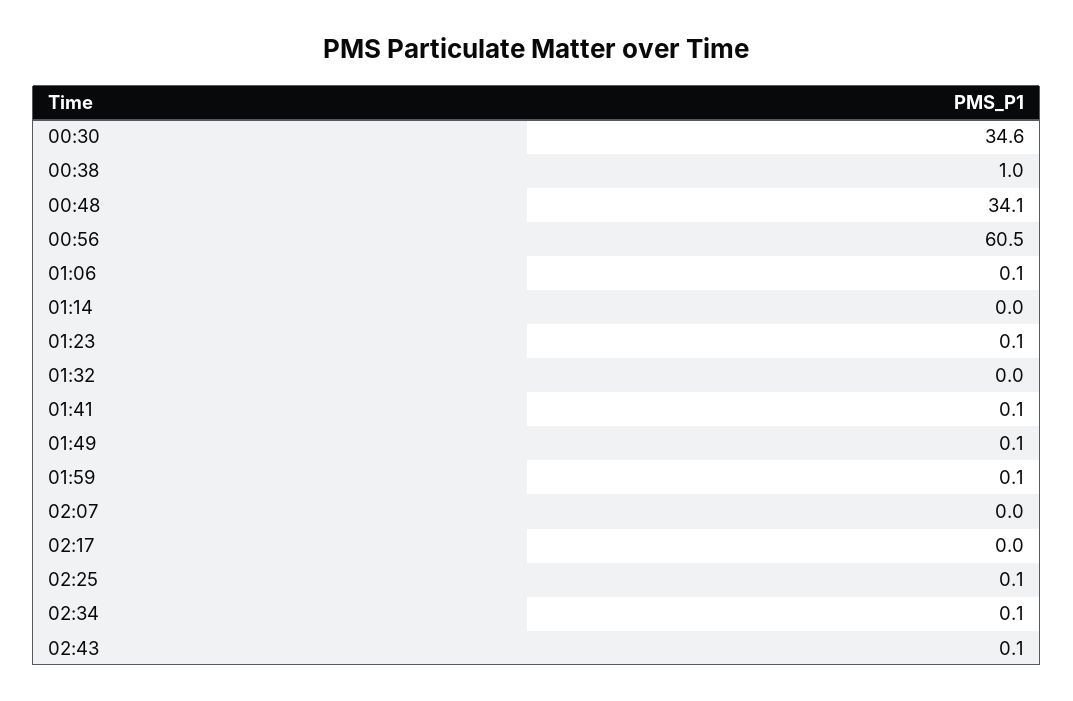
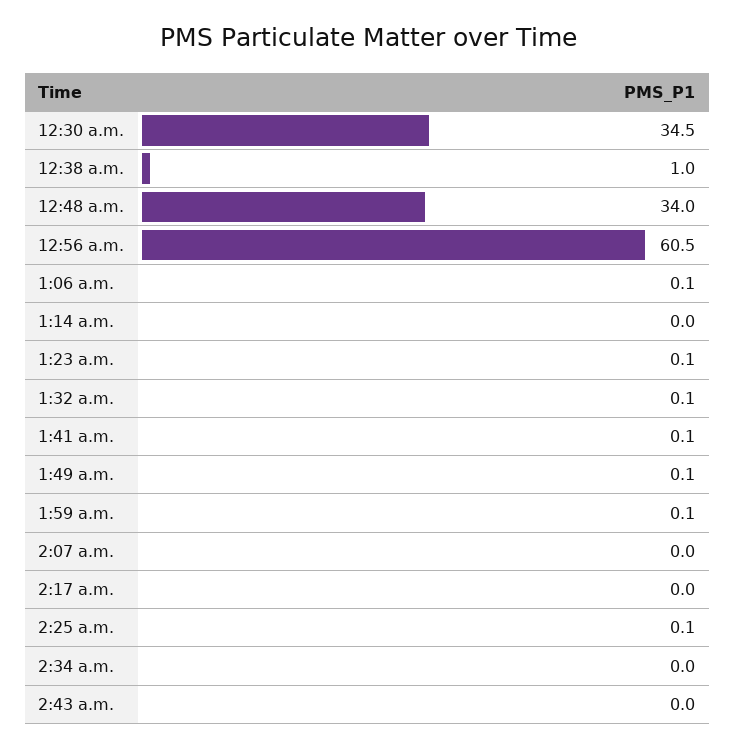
00:30: 34.6 -> 34.5
00:48: 34.1 -> 34
01:32: 0 -> 0.1
02:34: 0.1 -> 0
02:43: 0.1 -> 0

